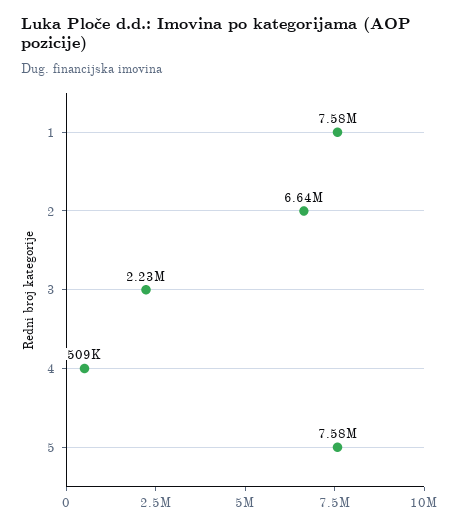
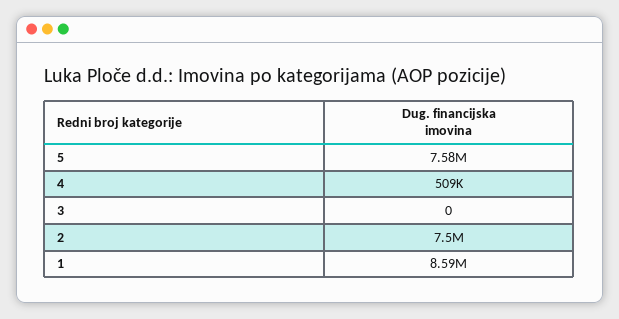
1: 7580000 -> 8590000
2: 6640000 -> 7500000
3: 2230000 -> 0

